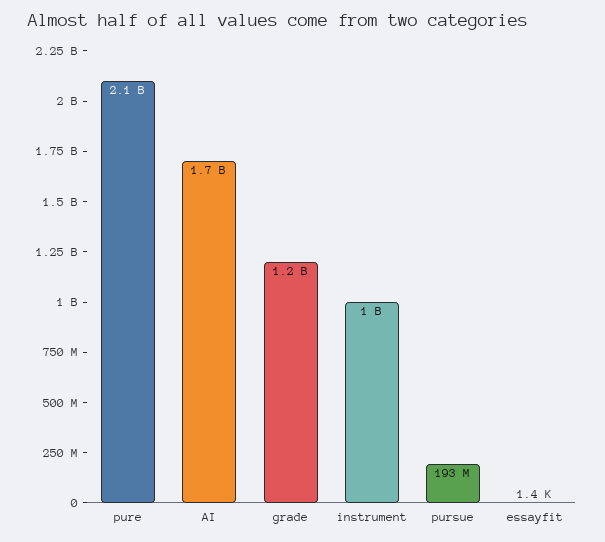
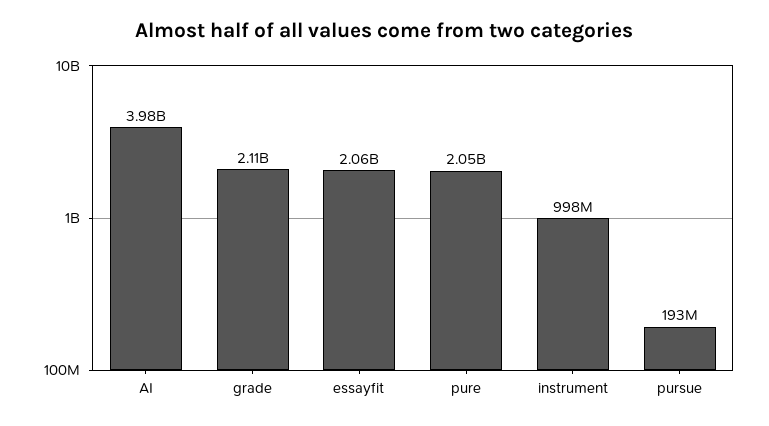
AI: 1700000000 -> 3980000000
grade: 1200000000 -> 2110000000
essayfit: 1400 -> 2060000000

